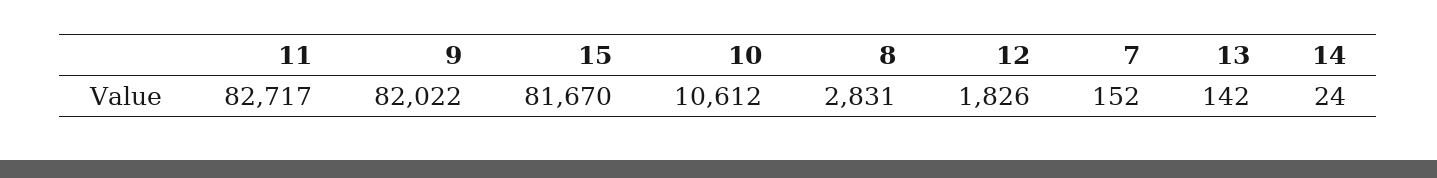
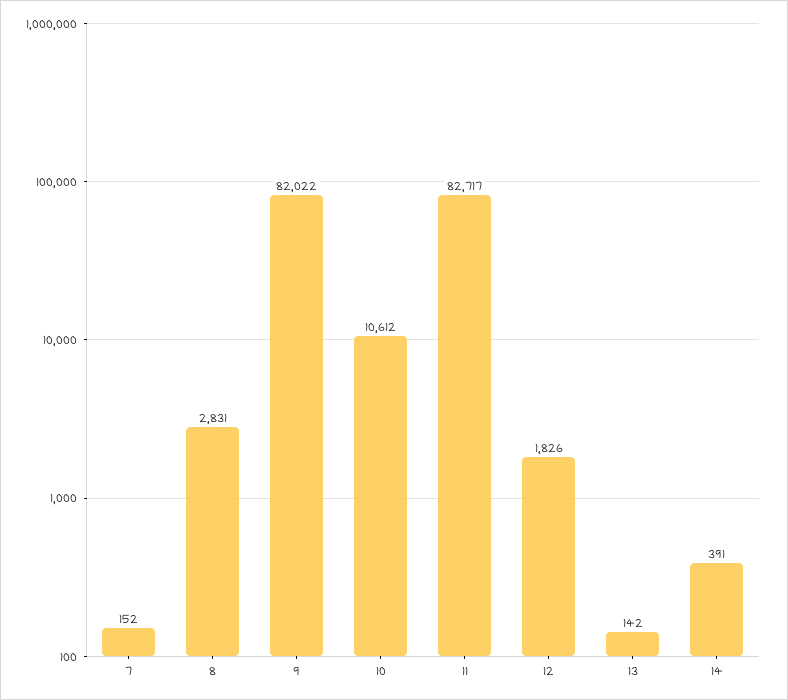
15: 81670 -> none
14: 24 -> 391

